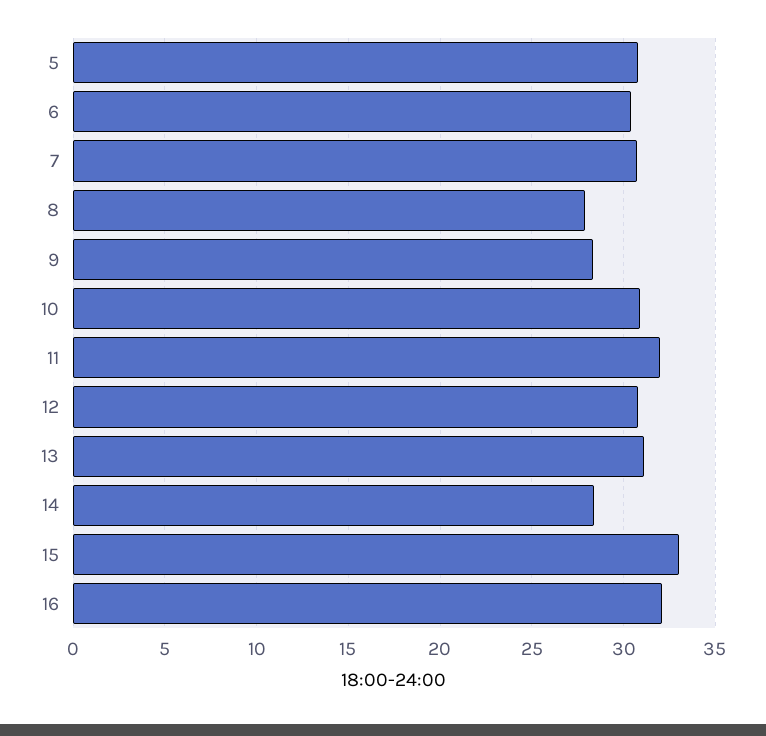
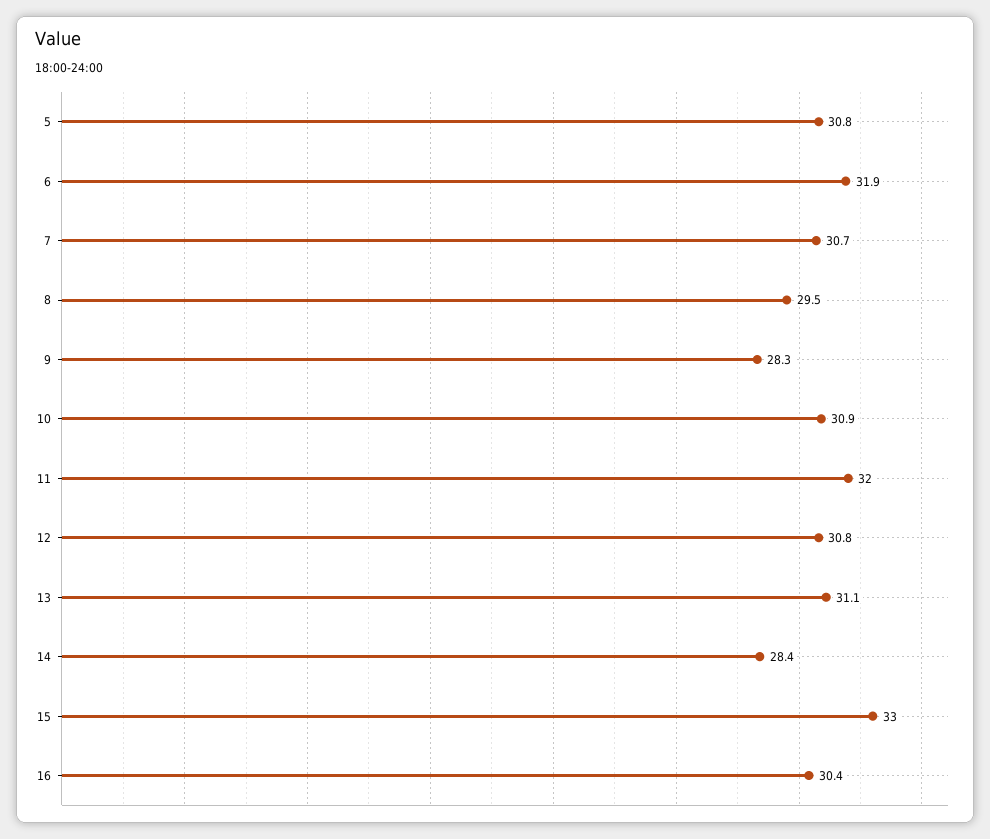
6: 30.5 -> 31.9
8: 28 -> 29.5
16: 32 -> 30.4

